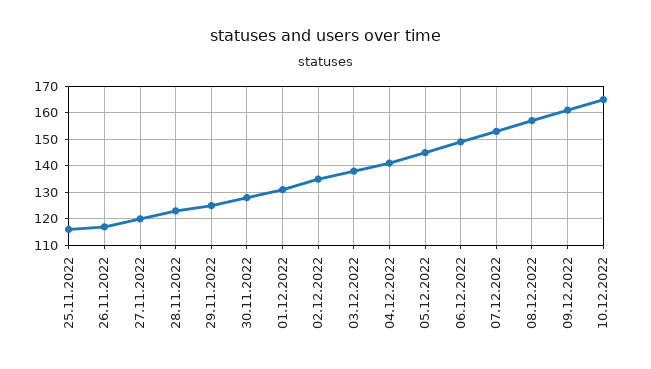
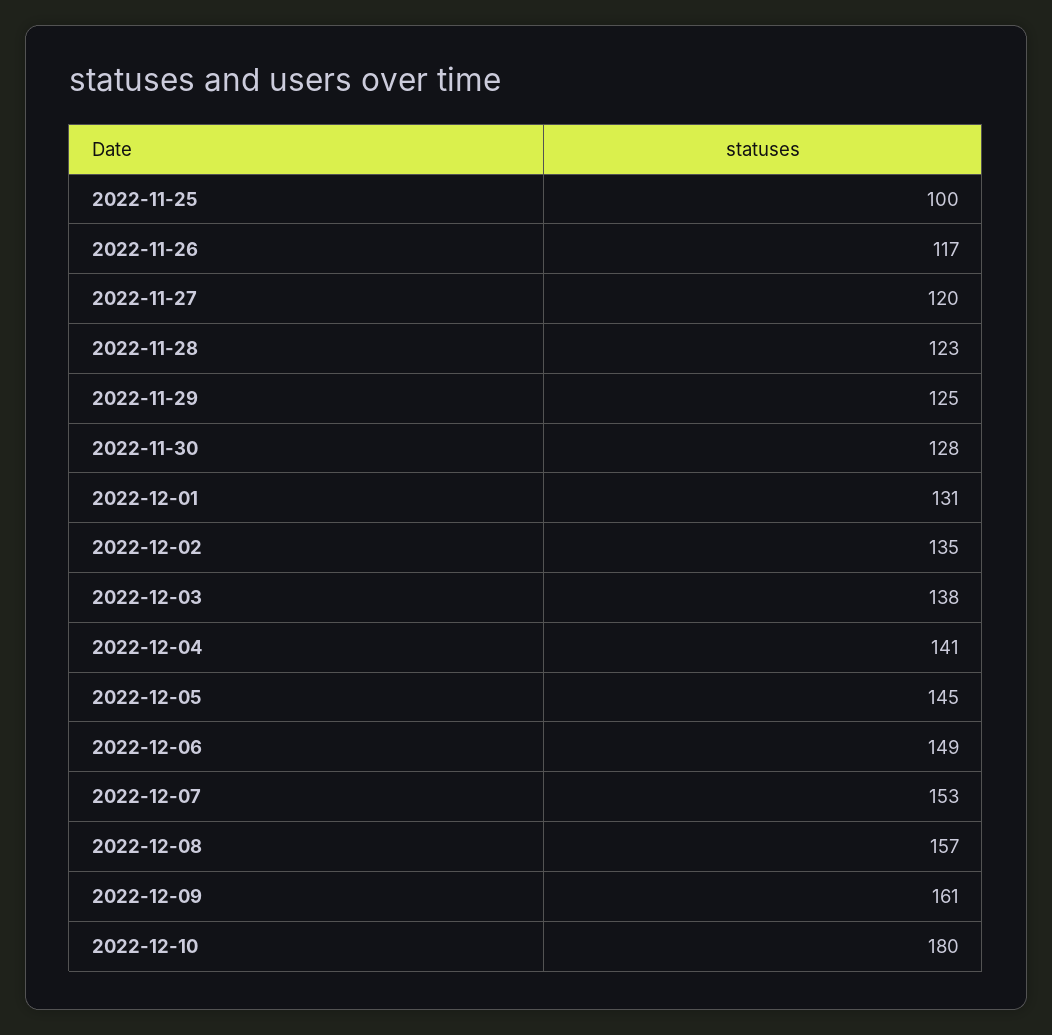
25.11.2022: 115 -> 100
10.12.2022: 165 -> 180

